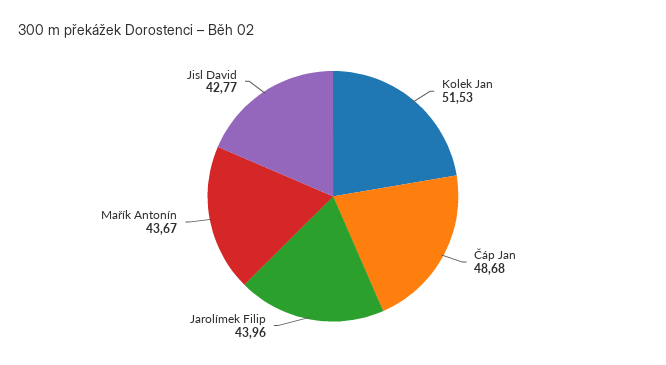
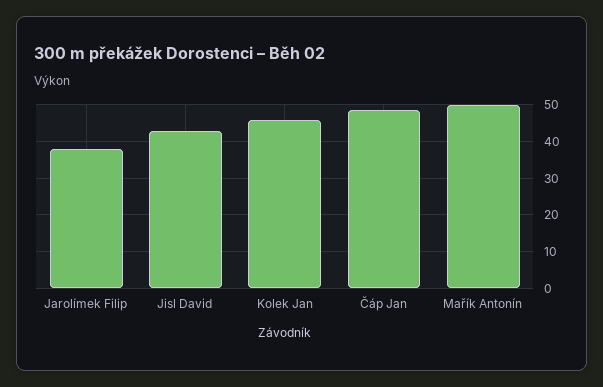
Kolek Jan: 51.53 -> 46
Jarolímek Filip: 43.96 -> 38
Mařík Antonín: 43.67 -> 50

